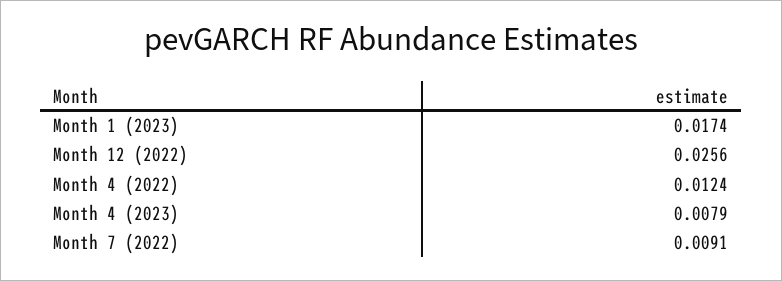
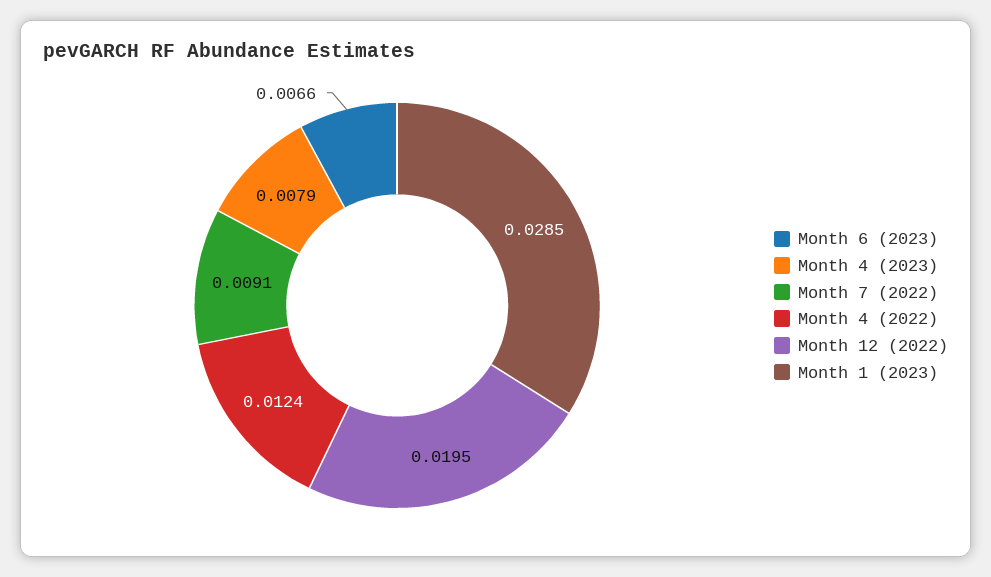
Month 1 (2023): 0.0174 -> 0.0285
Month 12 (2022): 0.0256 -> 0.0195
Month 6 (2023): none -> 0.0066

